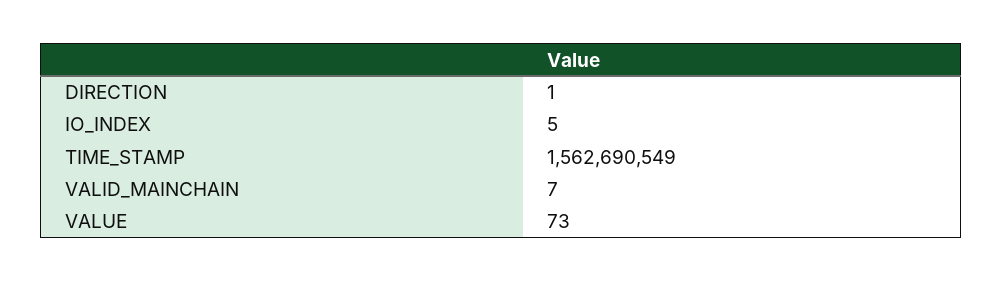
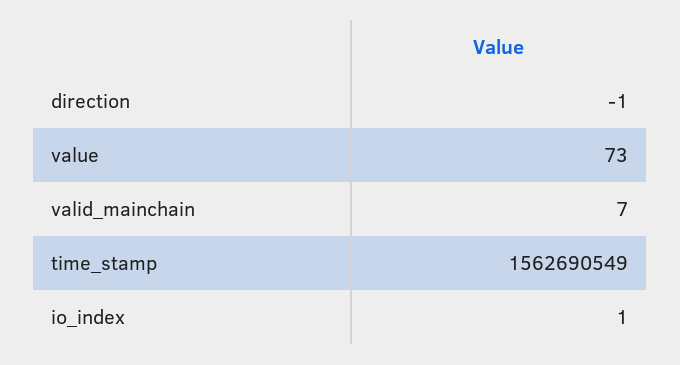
DIRECTION: 1 -> -1
IO_INDEX: 5 -> 1

